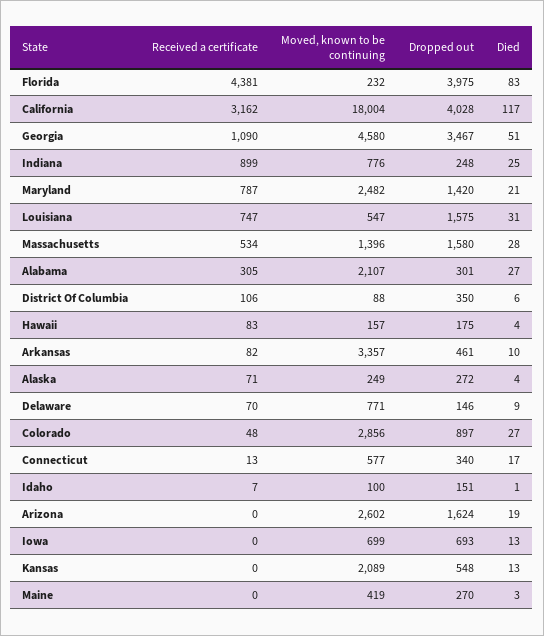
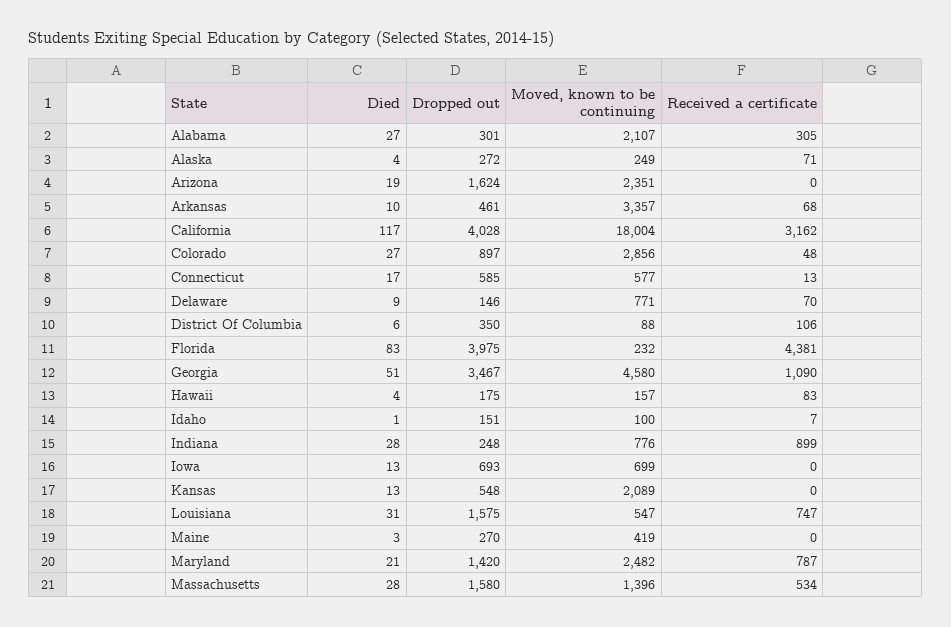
Died, Indiana: 25 -> 28
Received a certificate, Arkansas: 82 -> 68
Dropped out, Connecticut: 340 -> 585
Moved, known to be continuing, Arizona: 2602 -> 2351

